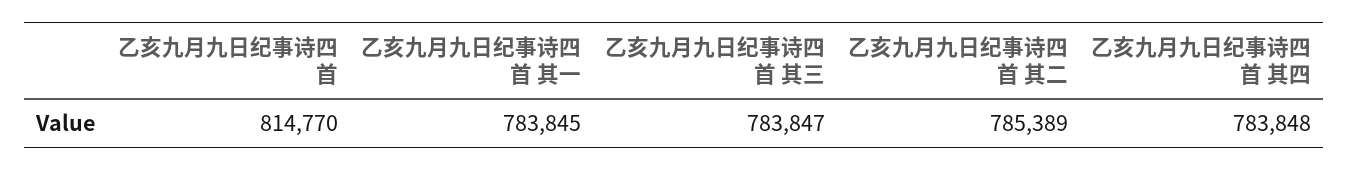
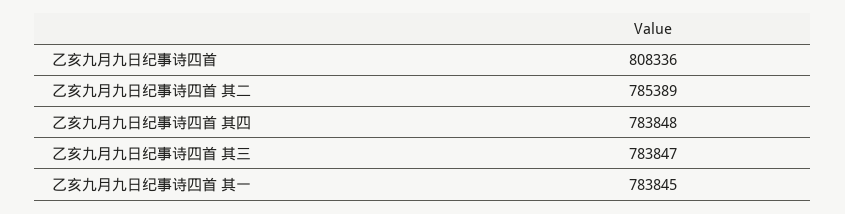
乙亥九月九日纪事诗四首: 814770 -> 808336

